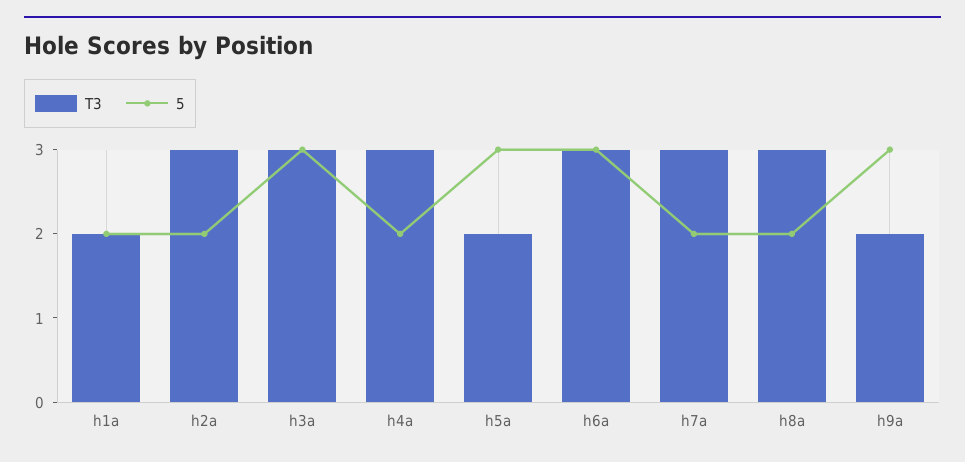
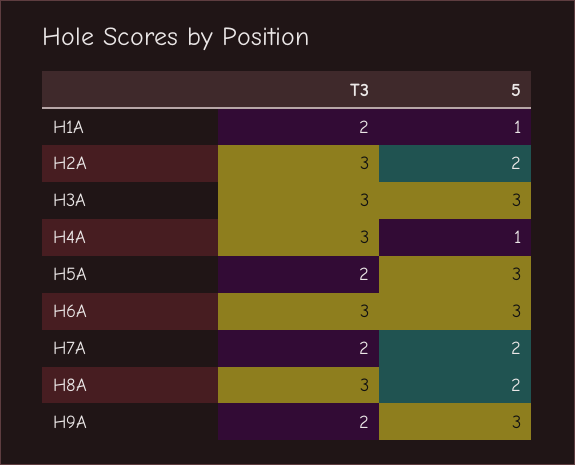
5, h1a: 2 -> 1
5, h4a: 2 -> 1
T3, h7a: 3 -> 2

